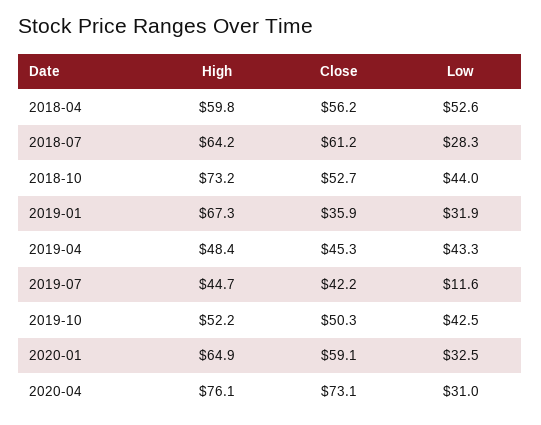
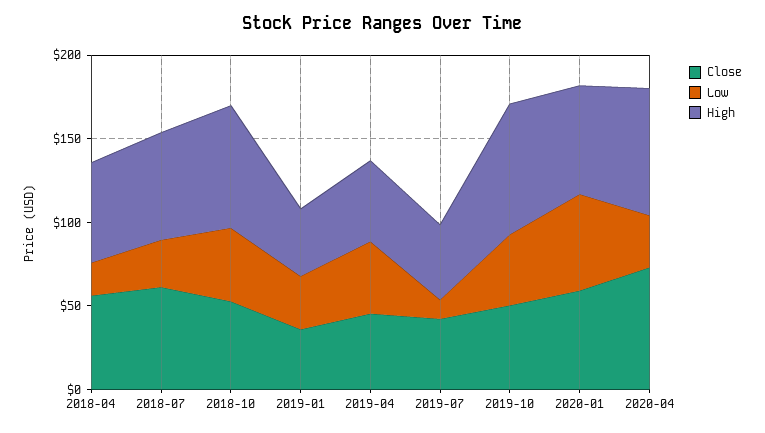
Low, 2018-04: 52.6 -> 20
High, 2019-01: 67.3 -> 40
High, 2019-10: 52.2 -> 80
Low, 2020-01: 32.5 -> 60

